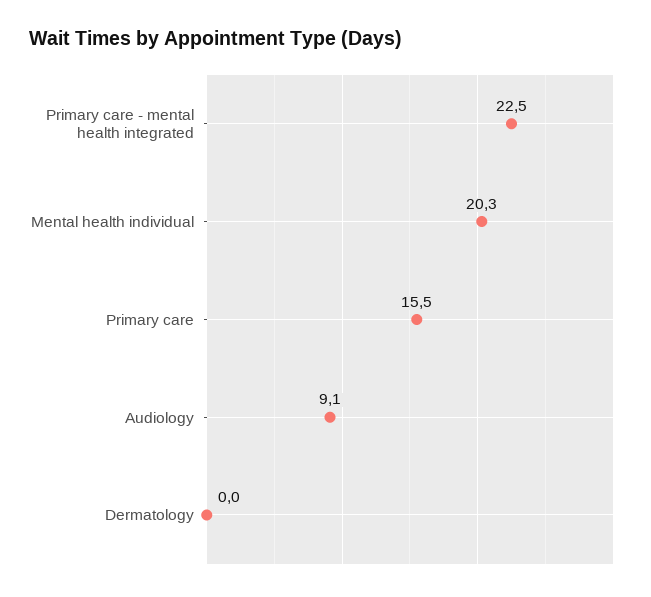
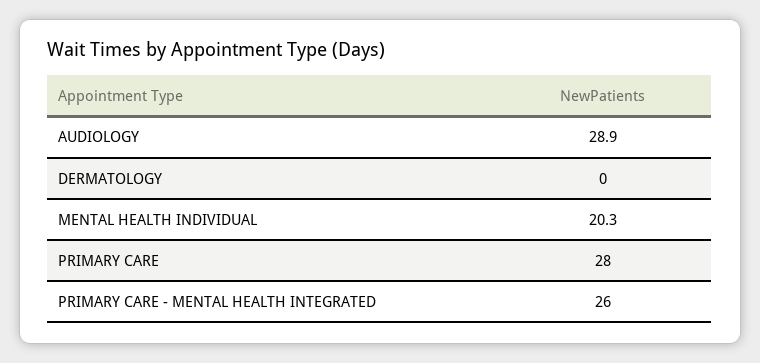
Primary care - mental health integrated: 22.5 -> 26
Primary care: 15.5 -> 28
Audiology: 9.1 -> 28.9

